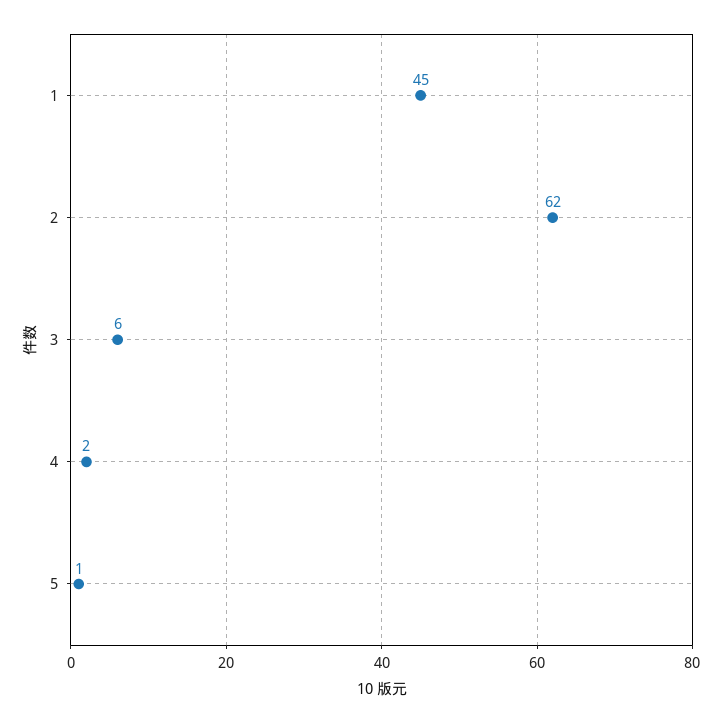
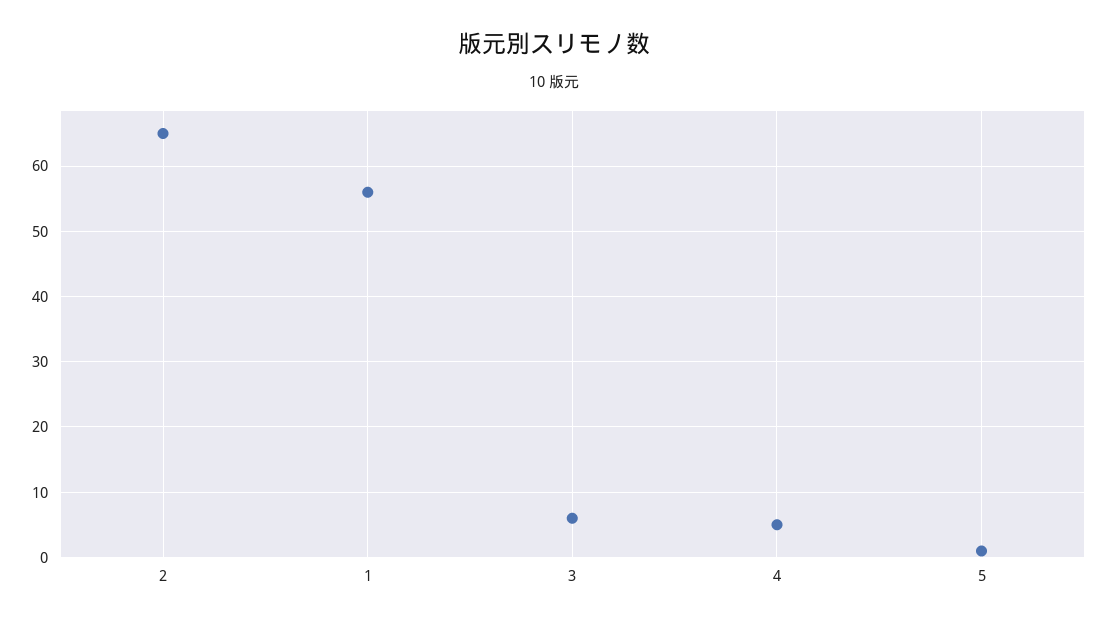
1: 45 -> 56
2: 62 -> 65
4: 2 -> 5

